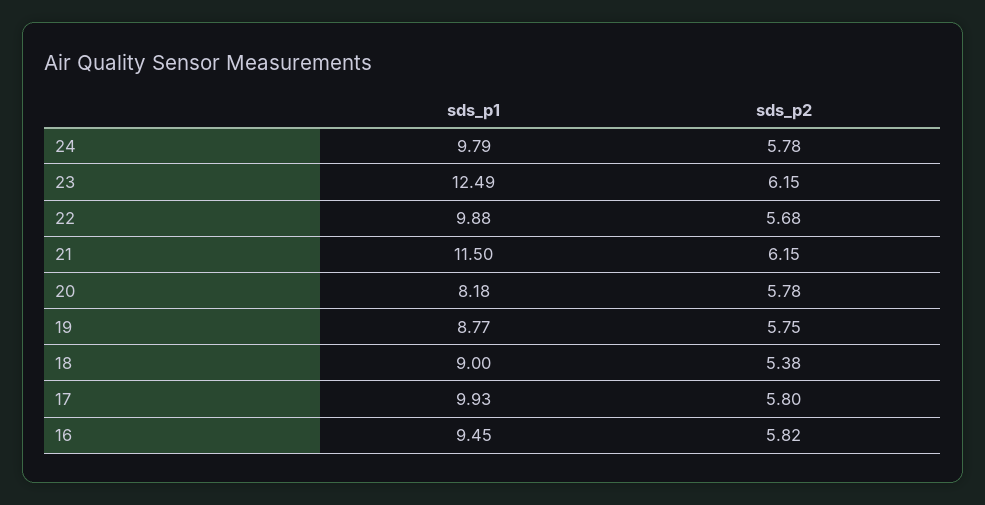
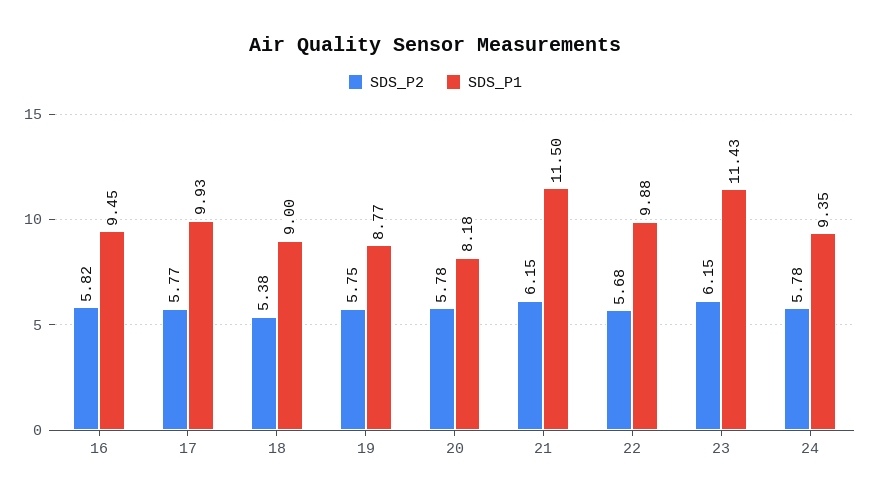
sds_p1, 24: 9.79 -> 9.35
sds_p1, 23: 12.49 -> 11.43
sds_p2, 17: 5.8 -> 5.77

